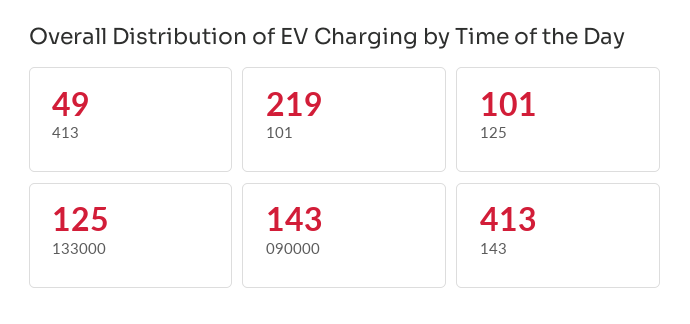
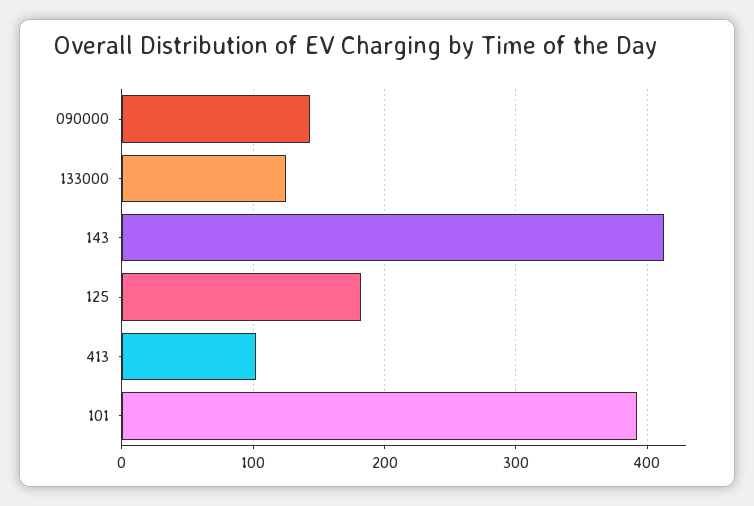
413: 49 -> 100
101: 219 -> 390
125: 101 -> 180

